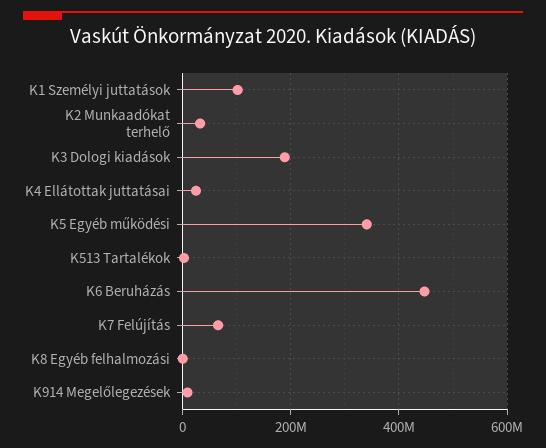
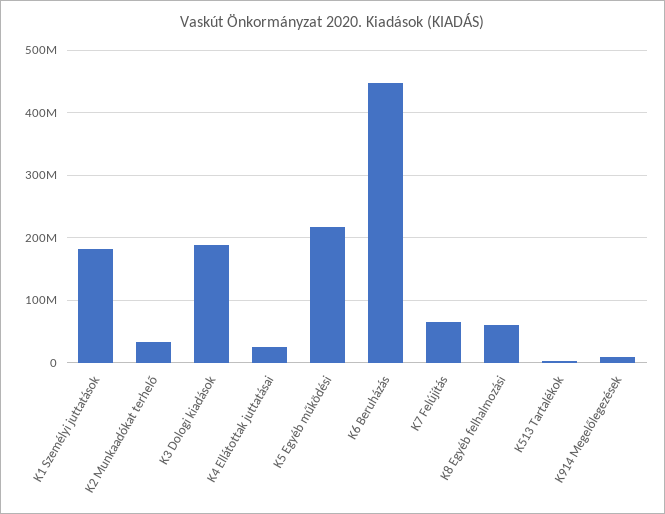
K1 Személyi juttatások: 100000000 -> 180000000
K5 Egyéb működési: 340000000 -> 220000000
K8 Egyéb felhalmozási: 0 -> 60000000

